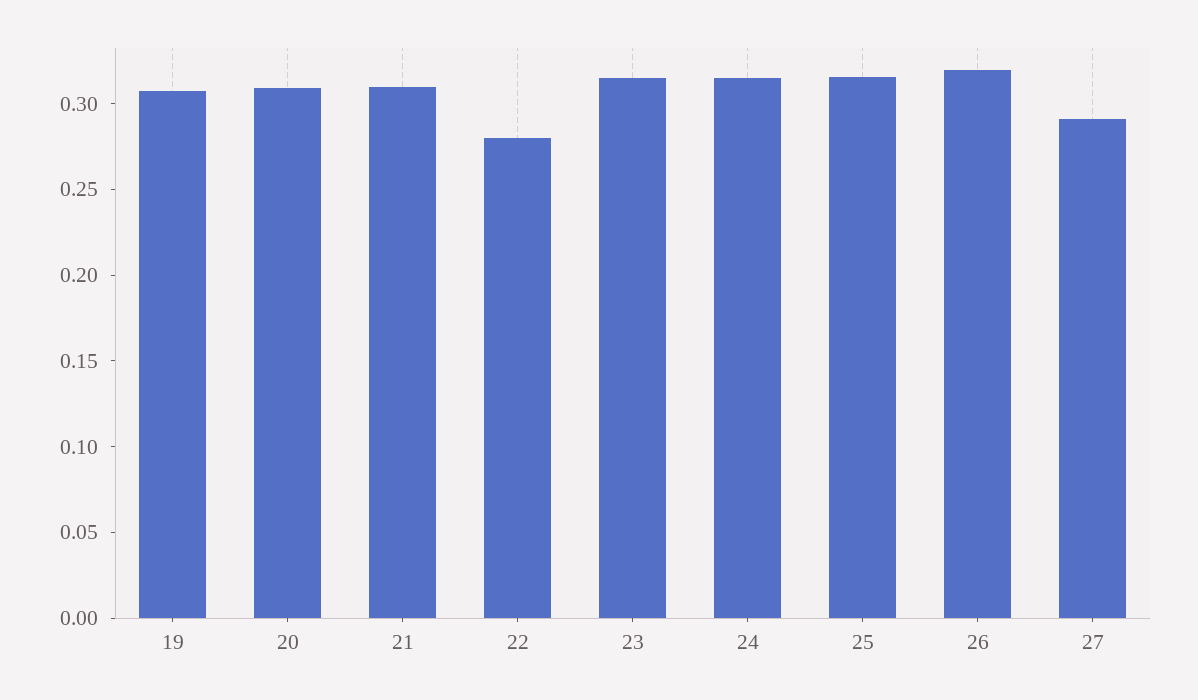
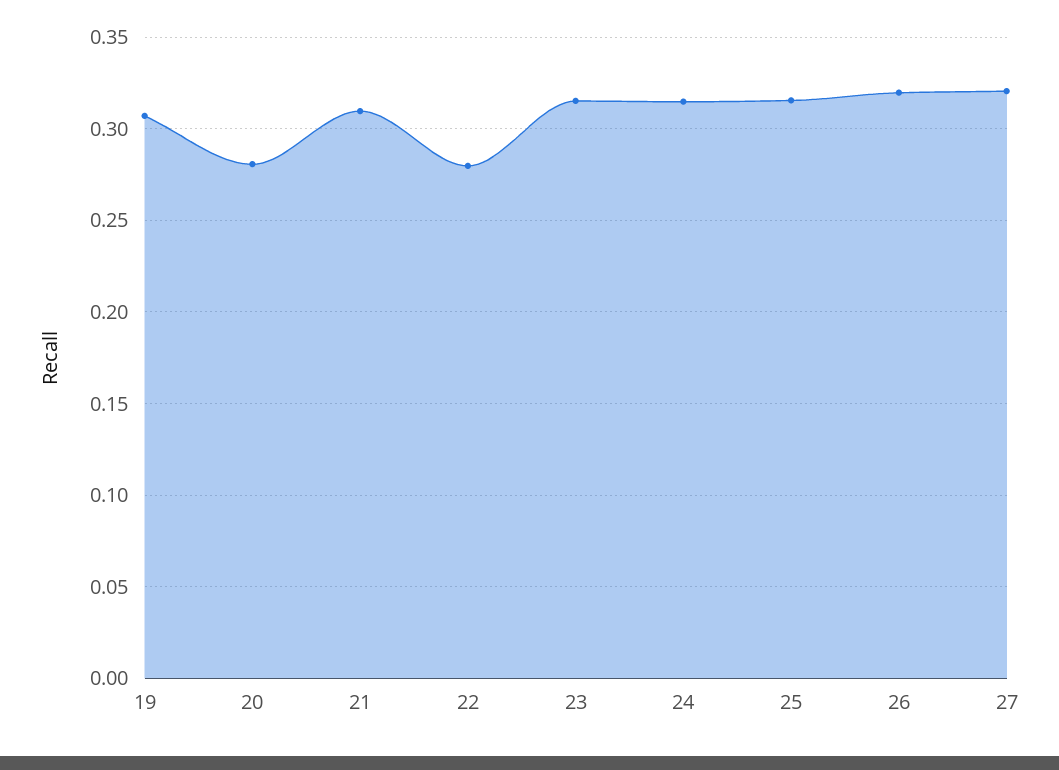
20: 0.31 -> 0.28
27: 0.29 -> 0.32

